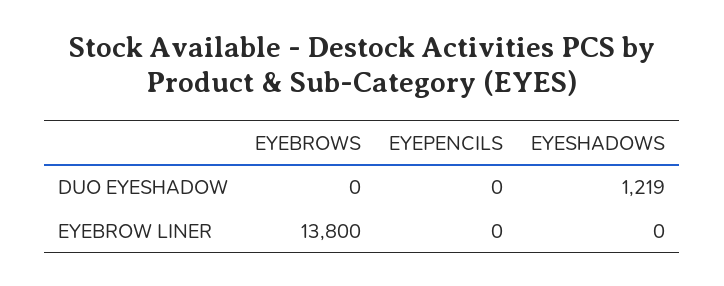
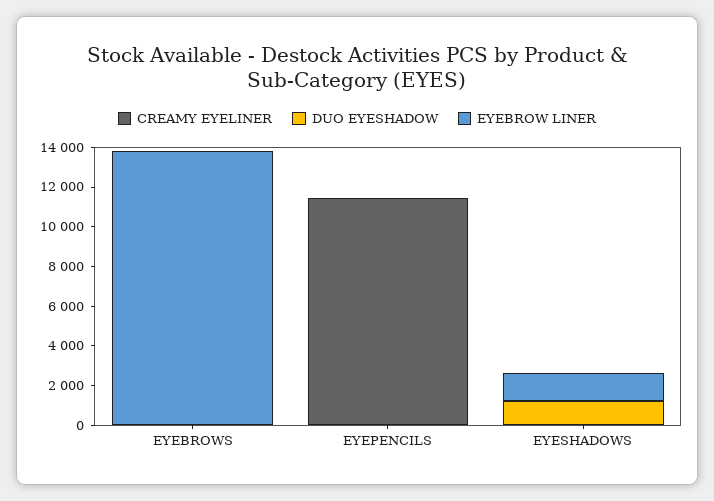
EYEBROW LINER, EYESHADOWS: 0 -> 1500
CREAMY EYELINER, EYEBROWS: none -> 0
CREAMY EYELINER, EYEPENCILS: none -> 11500
CREAMY EYELINER, EYESHADOWS: none -> 0

